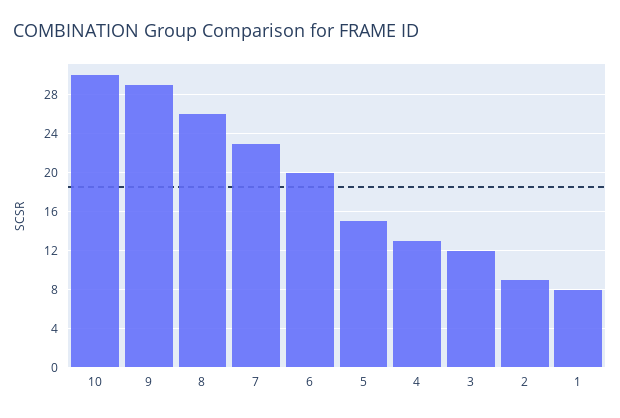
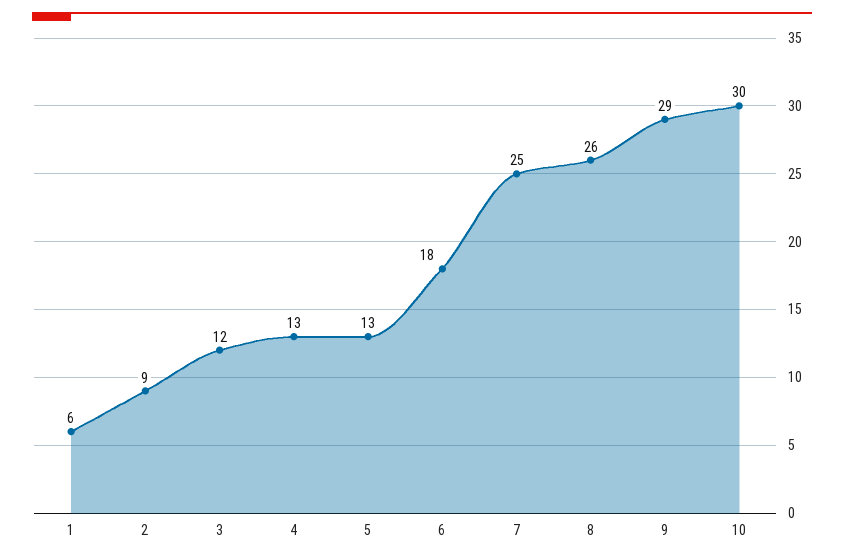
7: 23 -> 25
6: 20 -> 18
5: 15 -> 13
1: 8 -> 6

